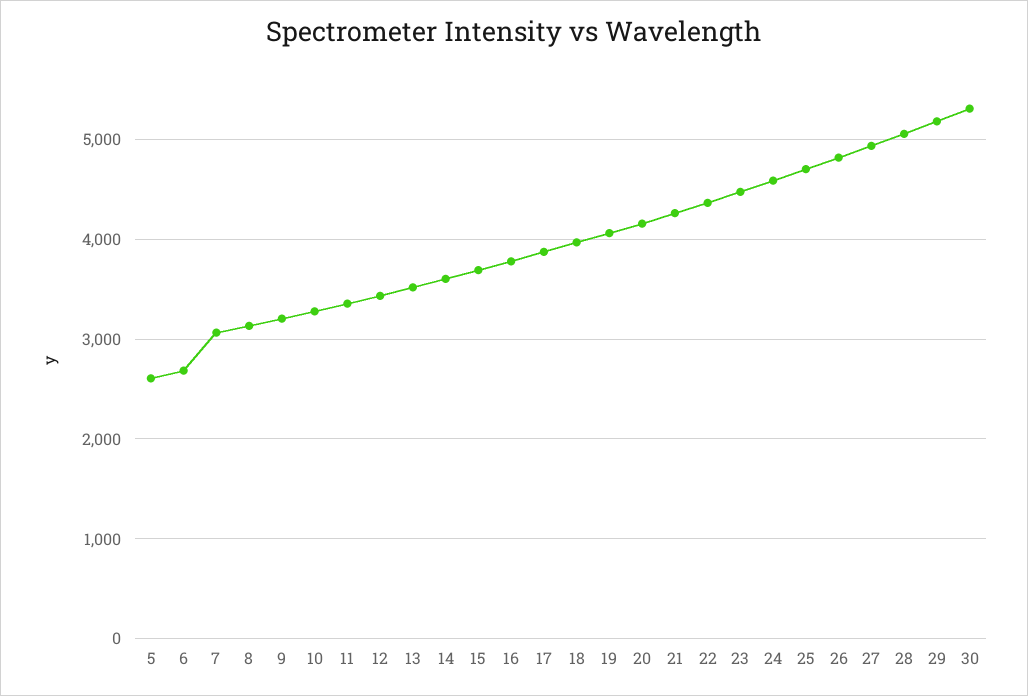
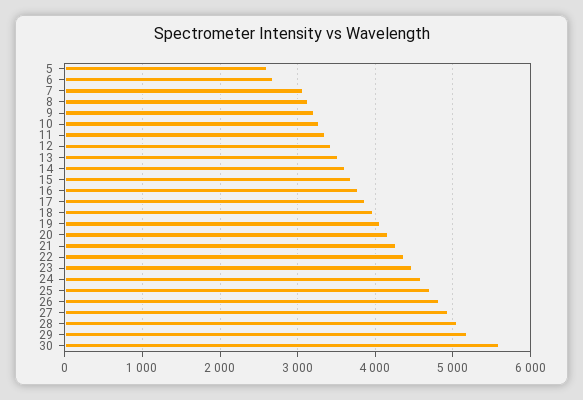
30: 5300 -> 5600

